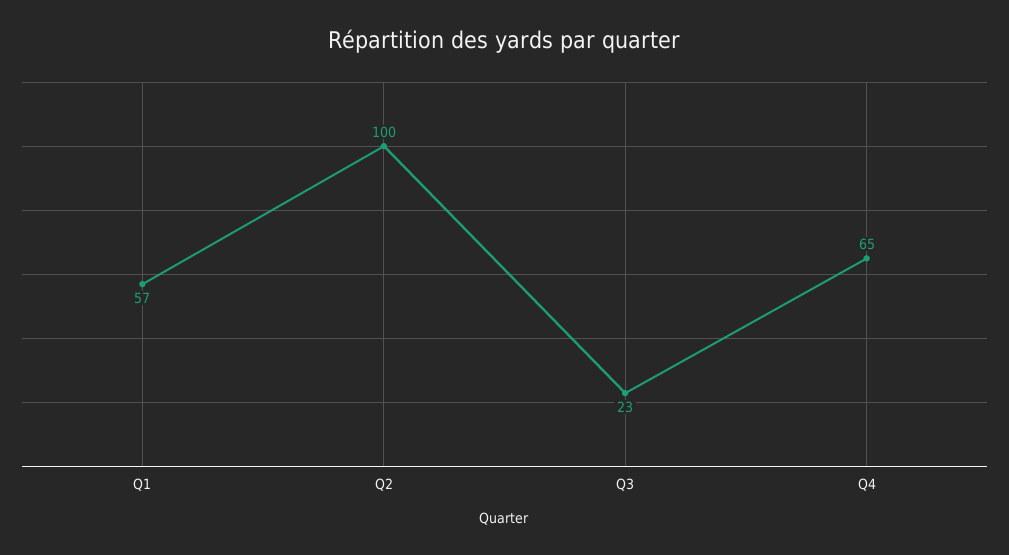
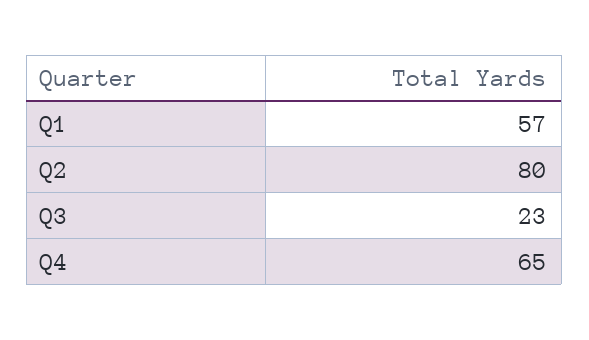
Q2: 100 -> 80

